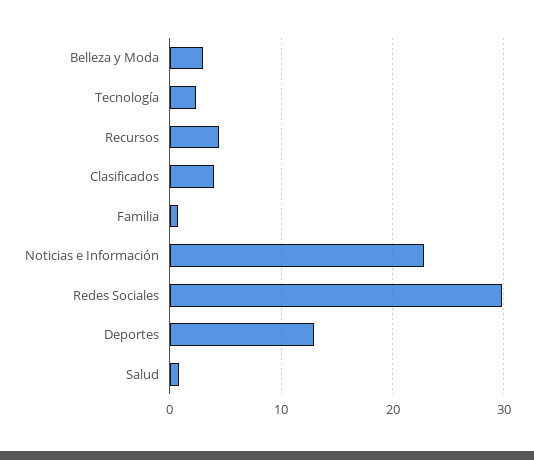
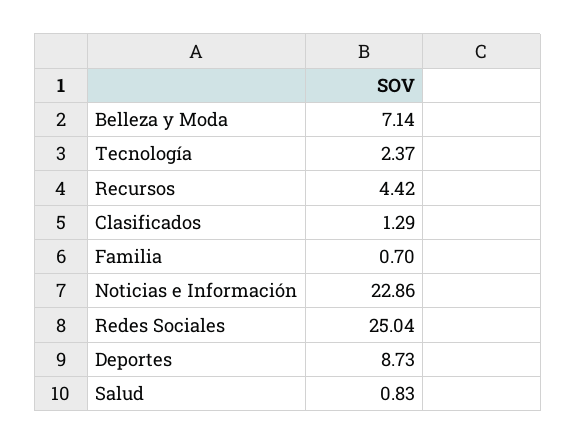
Belleza y Moda: 3 -> 7.14
Clasificados: 4 -> 1.29
Redes Sociales: 30 -> 25.04
Deportes: 13 -> 8.73

